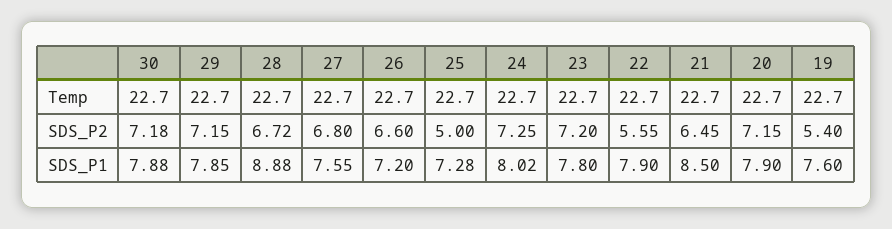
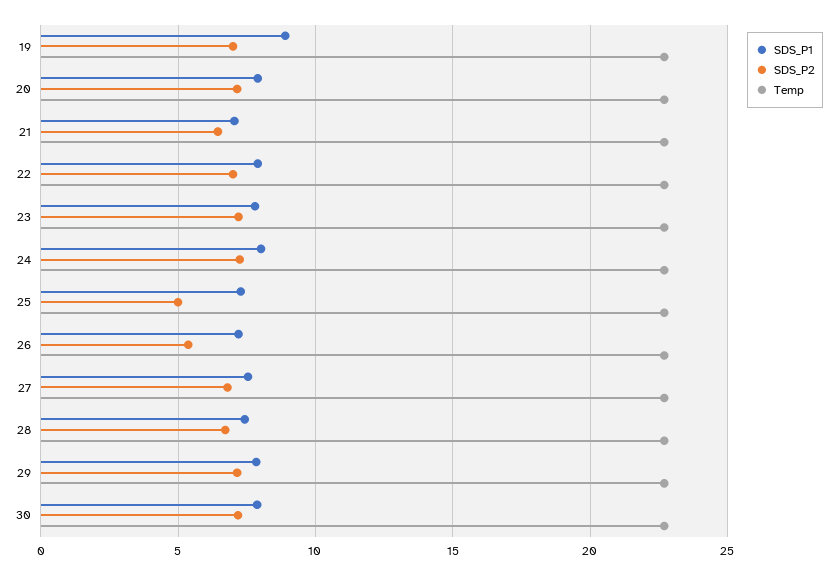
SDS_P2, 26: 6.6 -> 5.5
SDS_P2, 22: 5.55 -> 7
SDS_P2, 19: 5.4 -> 7
SDS_P1, 28: 8.88 -> 7.5
SDS_P1, 21: 8.5 -> 7
SDS_P1, 19: 7.6 -> 9

